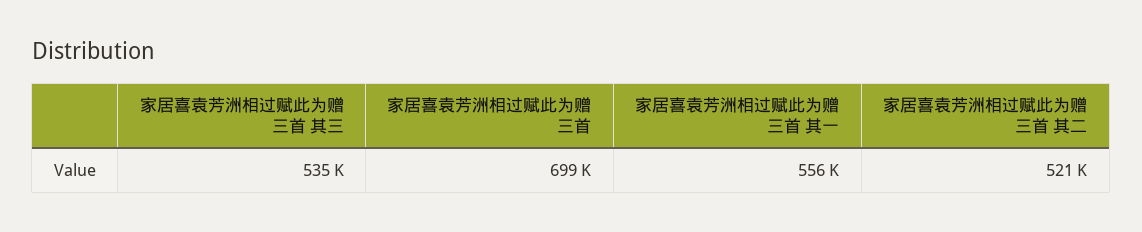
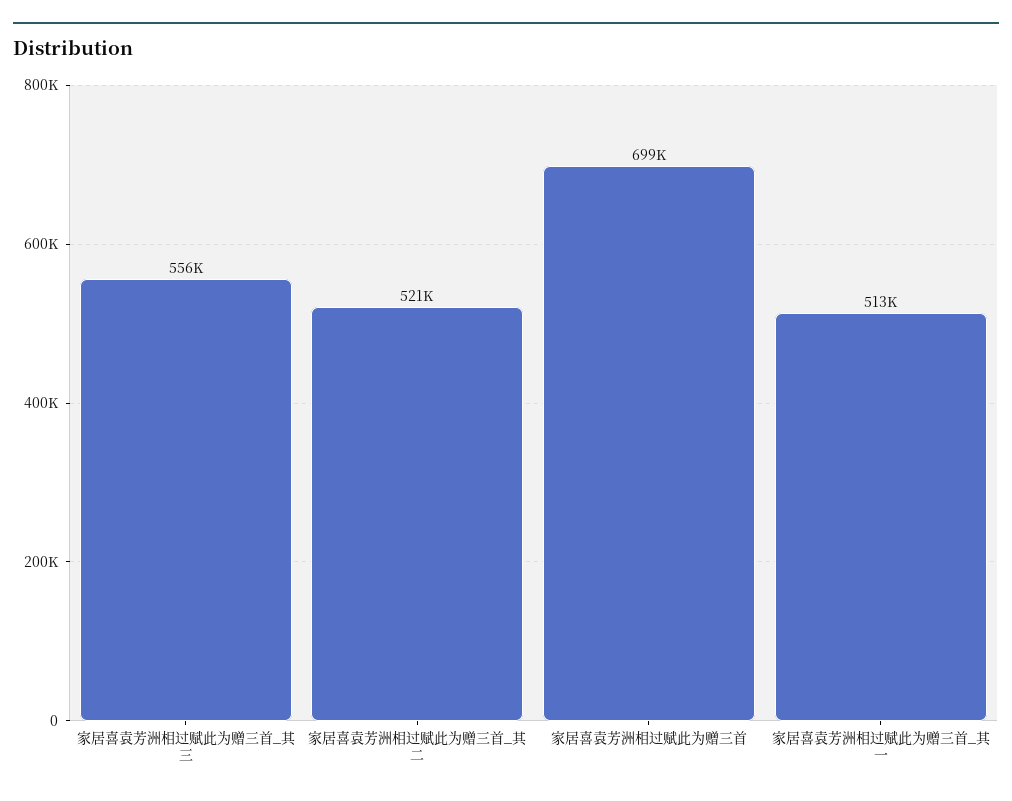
家居喜袁芳洲相过赋此为赠三首 其三: 535000 -> 556000
家居喜袁芳洲相过赋此为赠三首 其一: 556000 -> 513000

